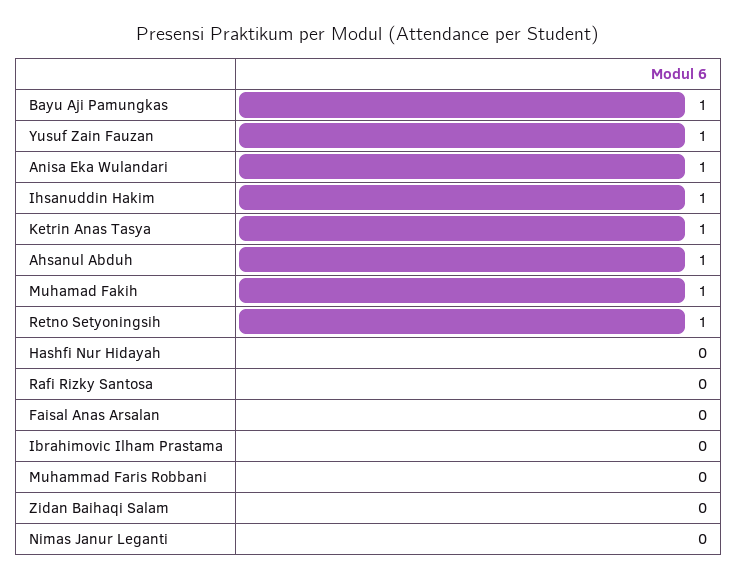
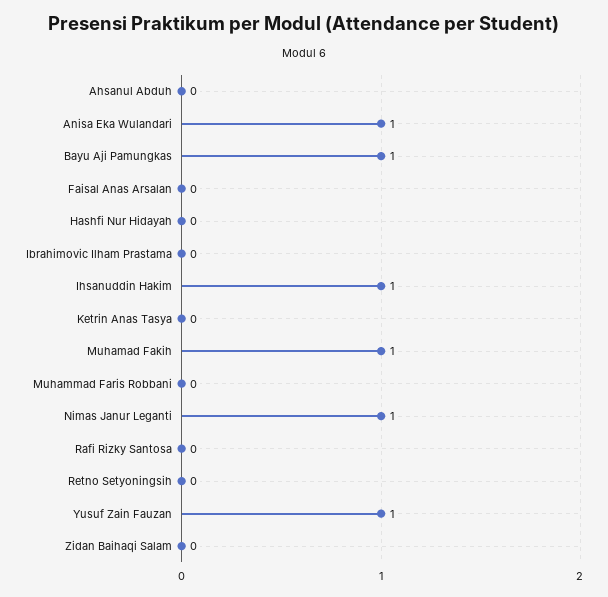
Ketrin Anas Tasya: 1 -> 0
Ahsanul Abduh: 1 -> 0
Retno Setyoningsih: 1 -> 0
Nimas Janur Leganti: 0 -> 1

